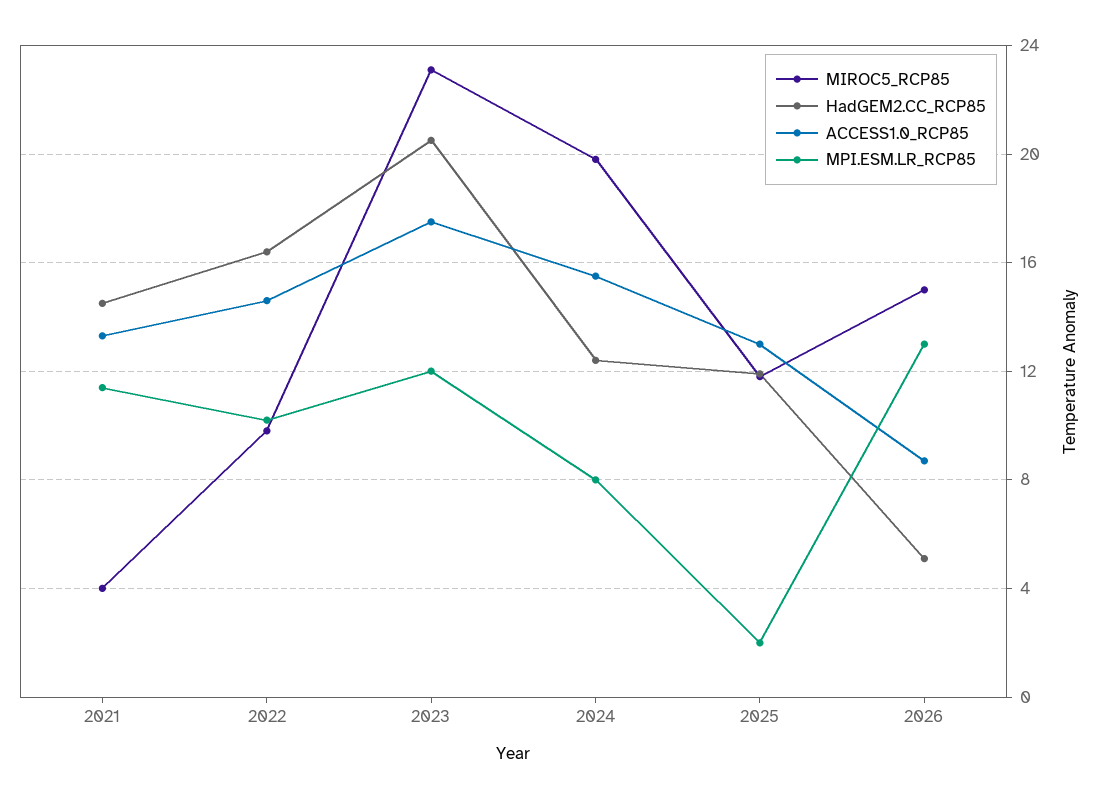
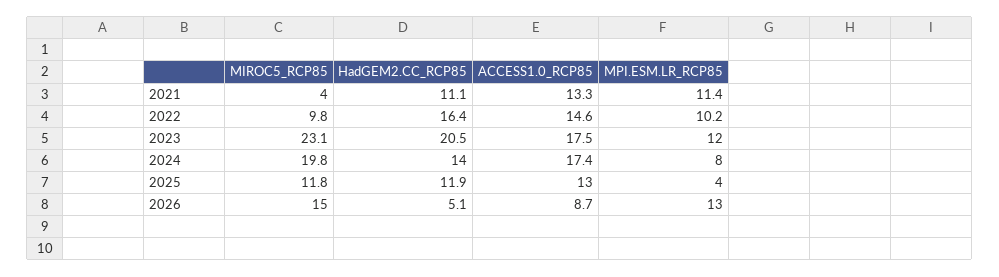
HadGEM2.CC_RCP85, 2021: 14.5 -> 11.1
HadGEM2.CC_RCP85, 2024: 12.5 -> 14
ACCESS1.0_RCP85, 2024: 15.5 -> 17.4
MPI.ESM.LR_RCP85, 2025: 2 -> 4

